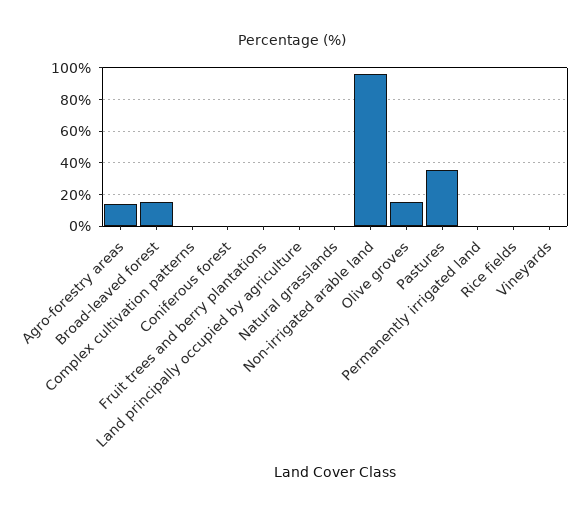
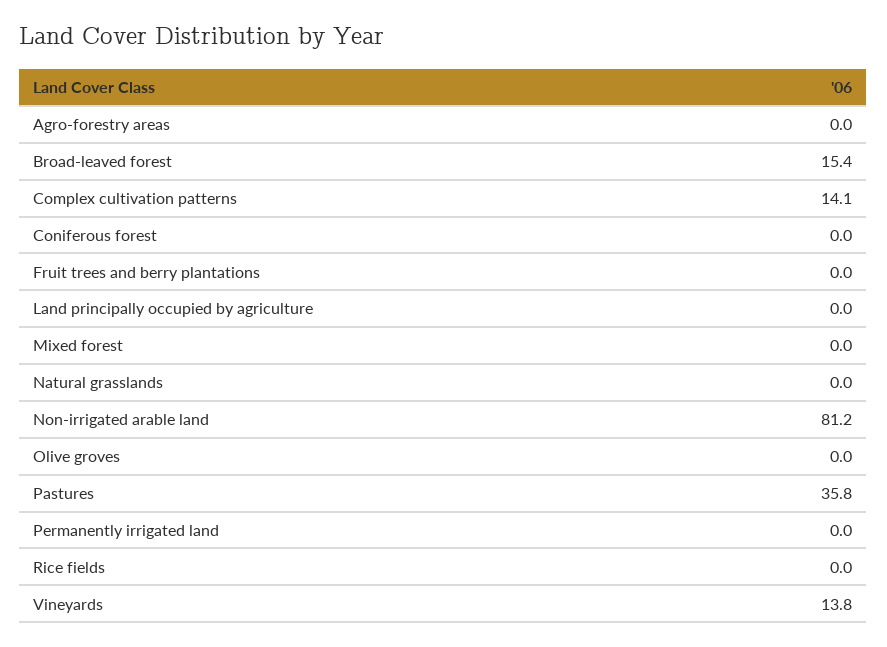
Agro-forestry areas: 15 -> 0
Complex cultivation patterns: 0 -> 14.1
Non-irrigated arable land: 95 -> 81.2
Olive groves: 15 -> 0
Vineyards: 0 -> 13.8
Mixed forest: none -> 0

